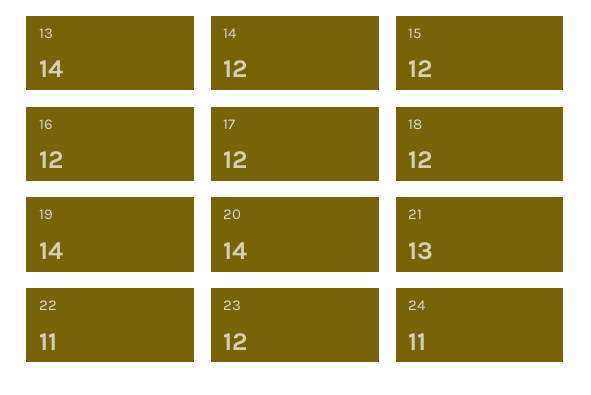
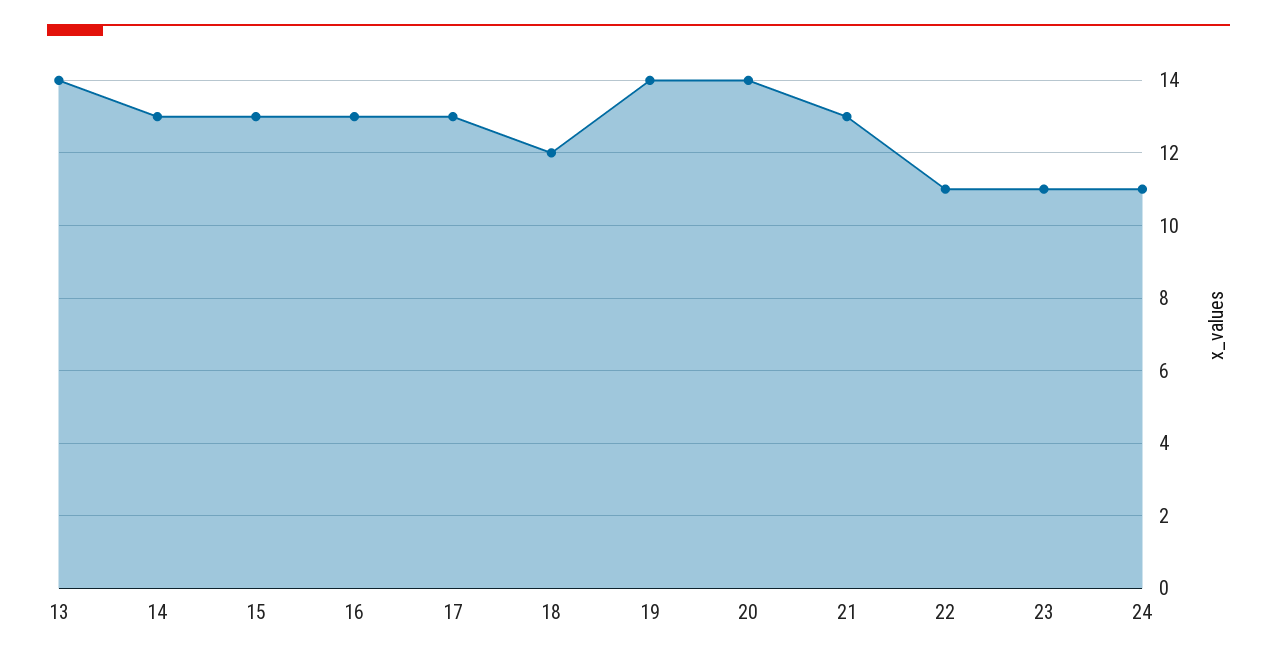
14: 12 -> 13
15: 12 -> 13
16: 12 -> 13
17: 12 -> 13
23: 12 -> 11

